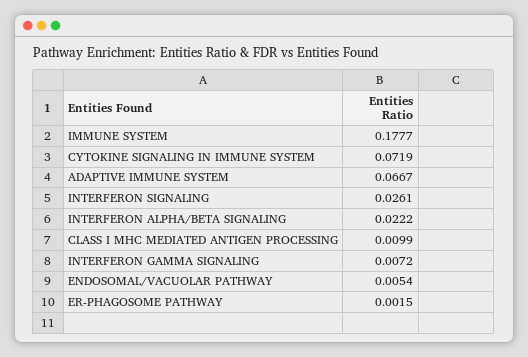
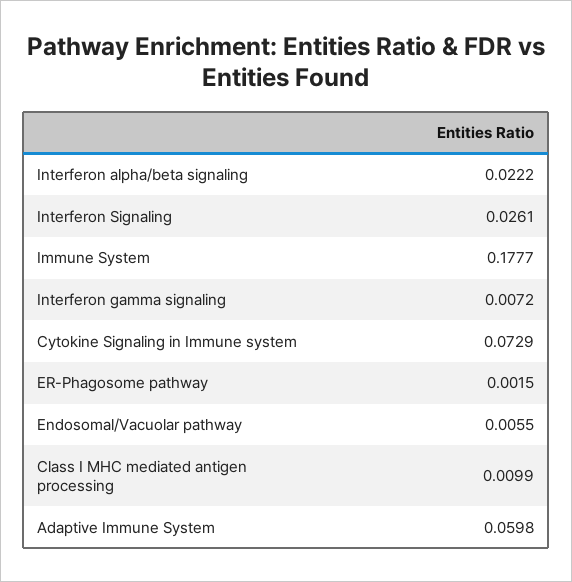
CYTOKINE SIGNALING IN IMMUNE SYSTEM: 0.0719 -> 0.0729
ADAPTIVE IMMUNE SYSTEM: 0.0667 -> 0.0598
ENDOSOMAL/VACUOLAR PATHWAY: 0.0054 -> 0.0055

